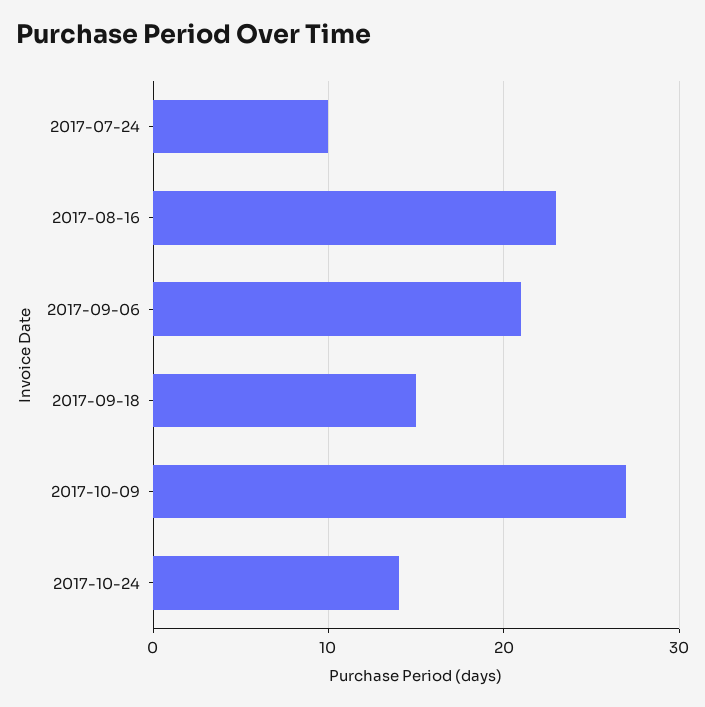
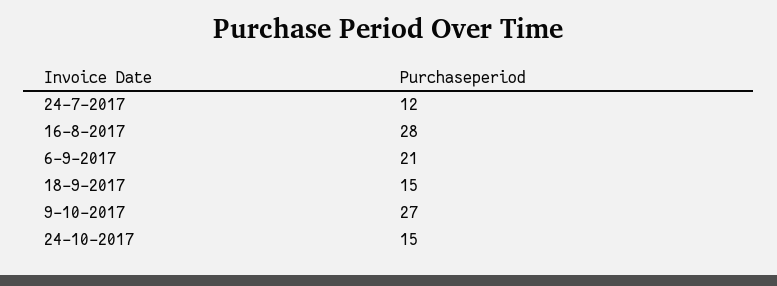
2017-07-24: 10 -> 12
2017-08-16: 23 -> 28
2017-10-24: 14 -> 15

